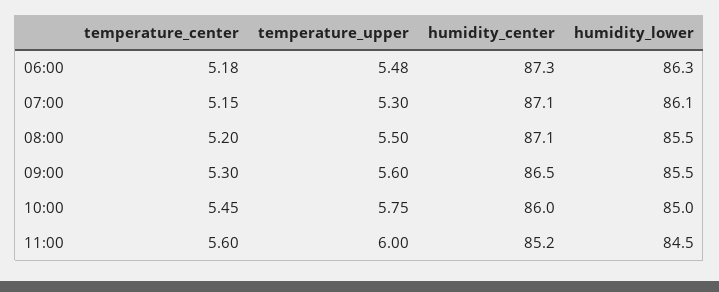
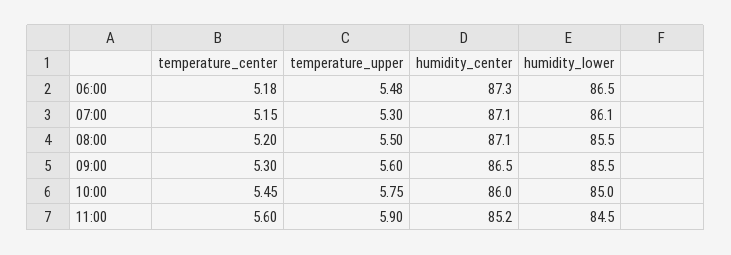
humidity_lower, 06:00: 86.3 -> 86.5
temperature_upper, 11:00: 6 -> 5.9

